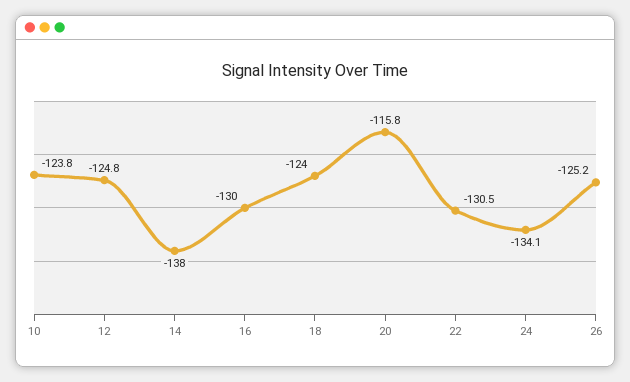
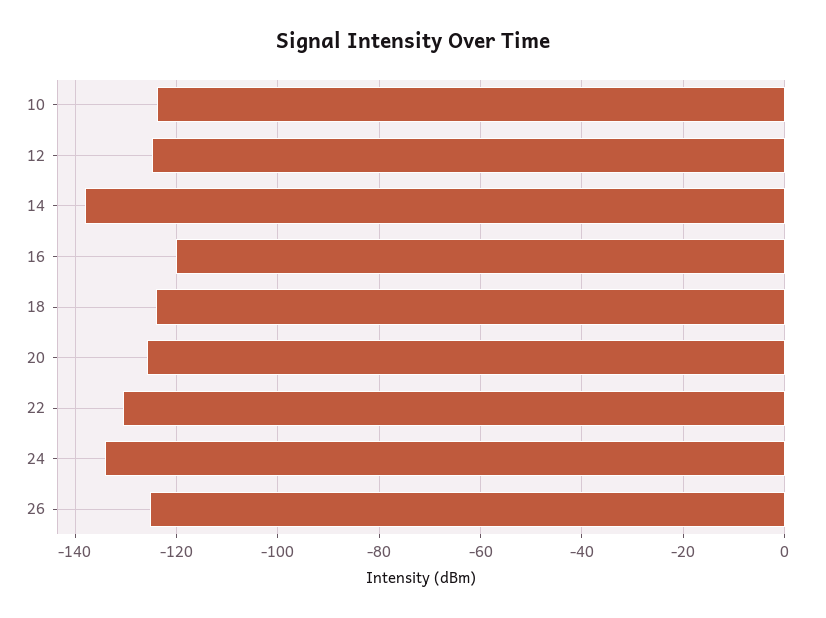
16: -130 -> -120
20: -115.8 -> -126

